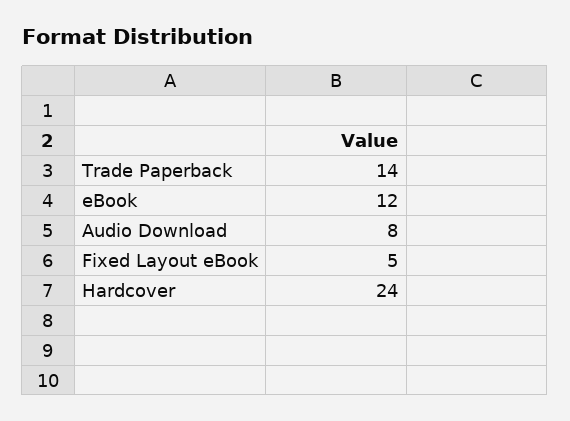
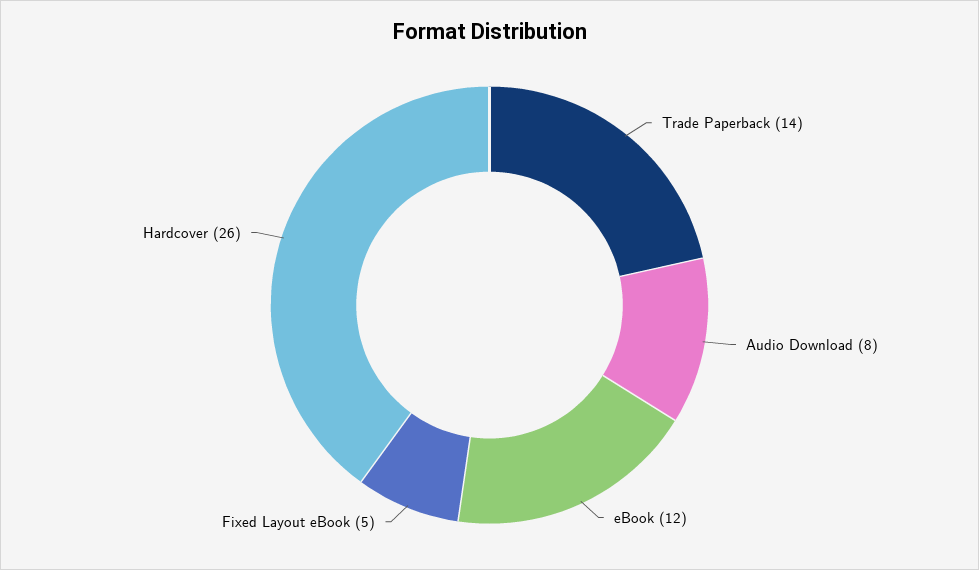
Hardcover: 24 -> 26

